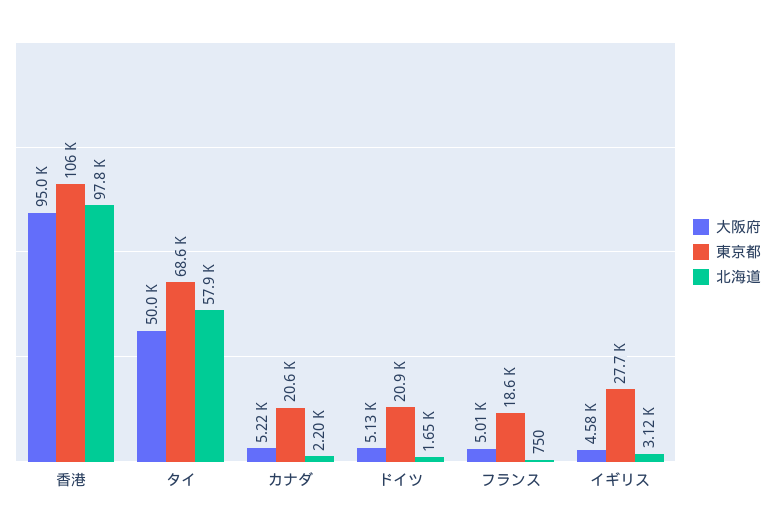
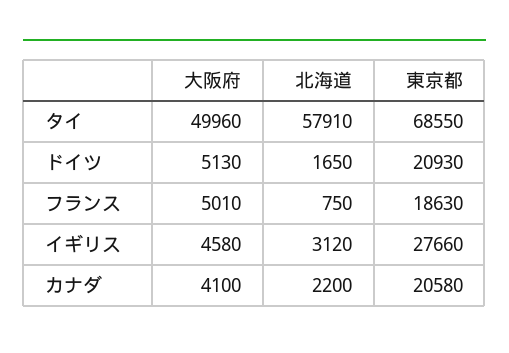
大阪府, 香港: 95000 -> none
東京都, 香港: 106000 -> none
北海道, 香港: 97800 -> none
大阪府, カナダ: 5220 -> 4100

